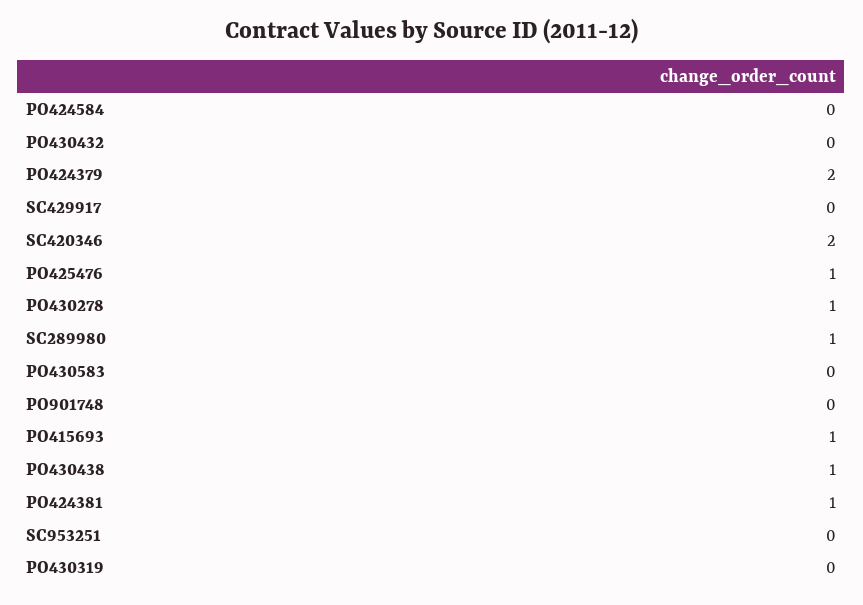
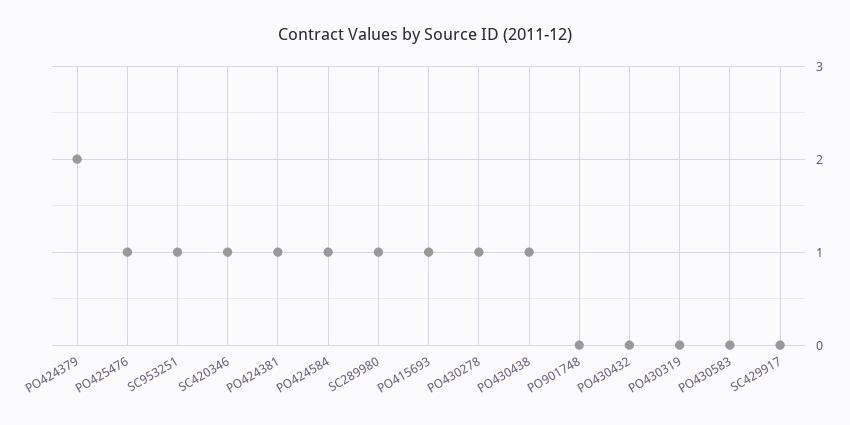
PO424584: 0 -> 1
SC420346: 2 -> 1
SC953251: 0 -> 1

